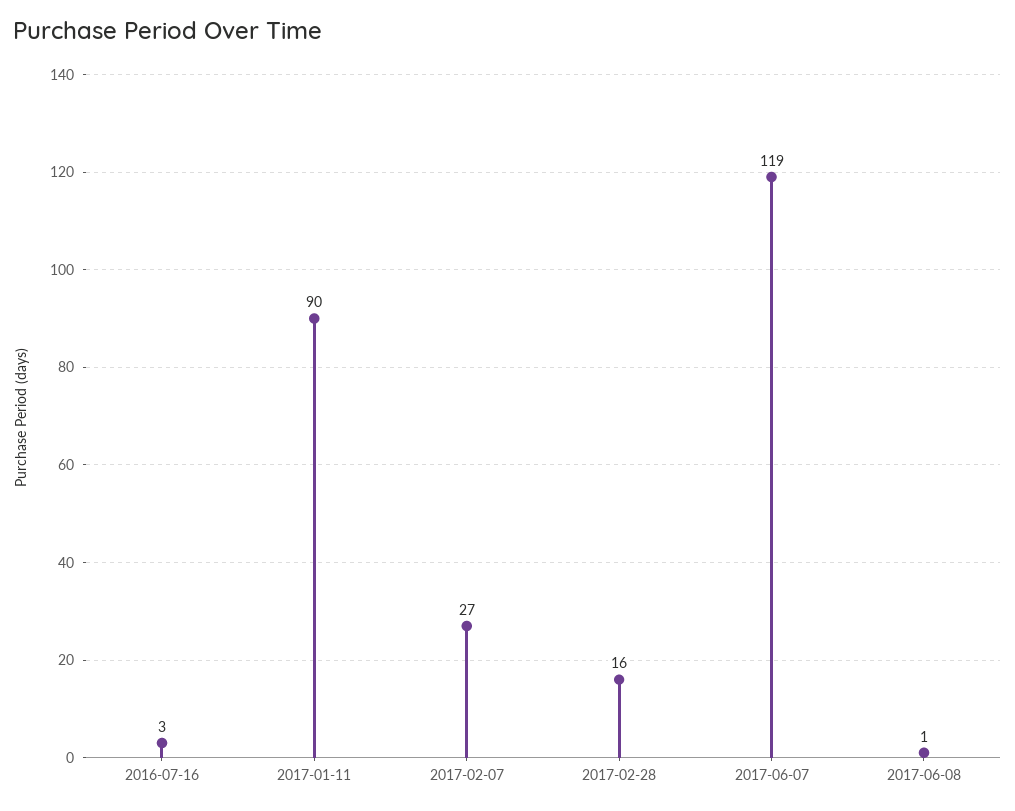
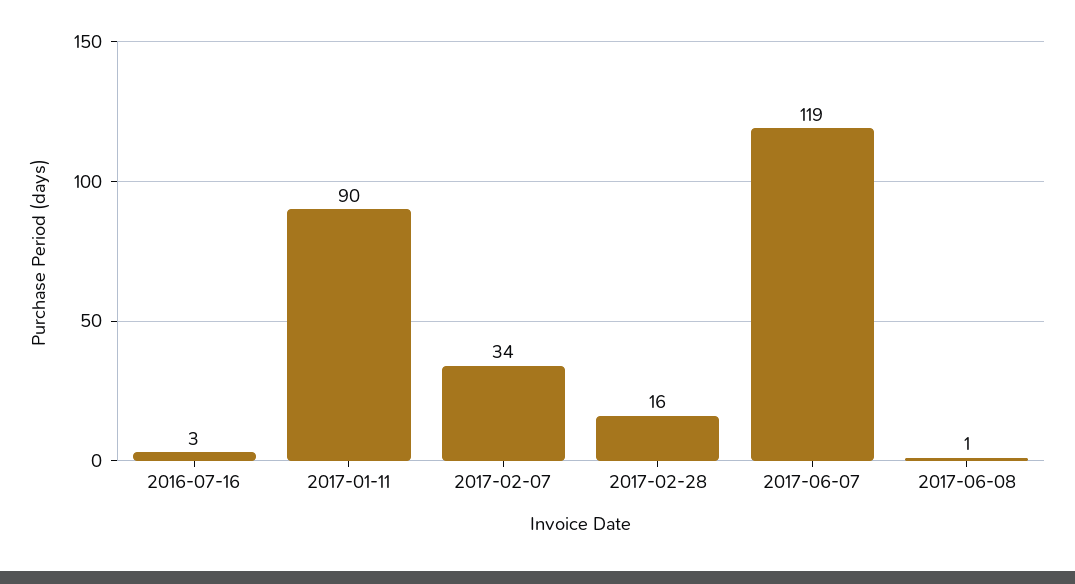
2017-02-07: 27 -> 34

